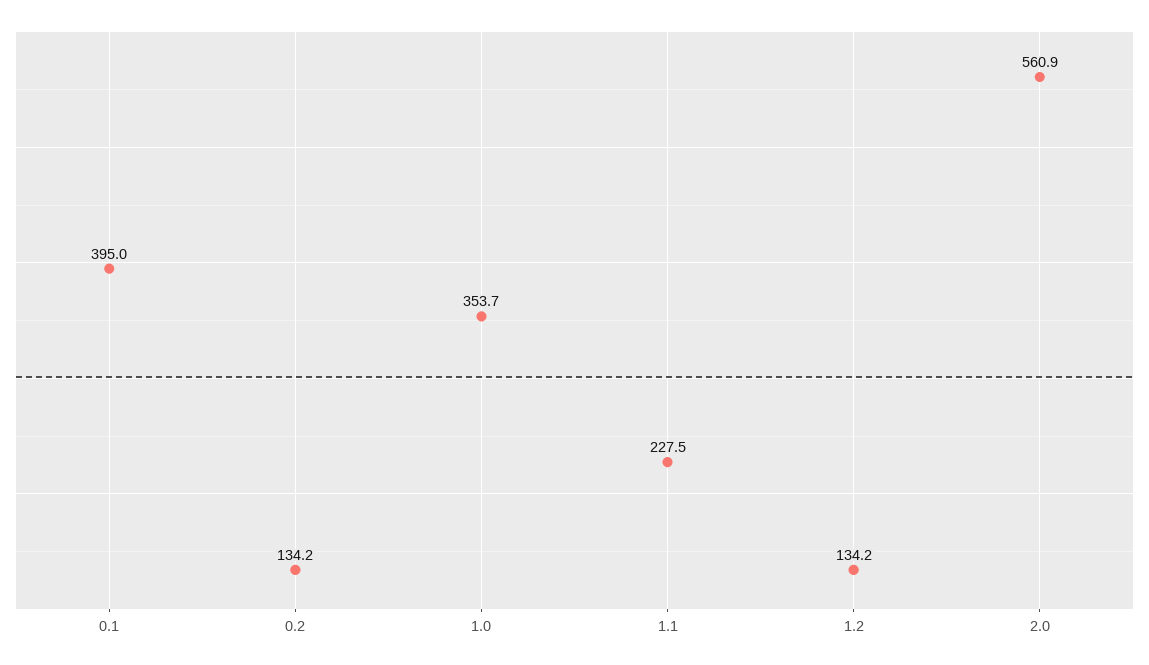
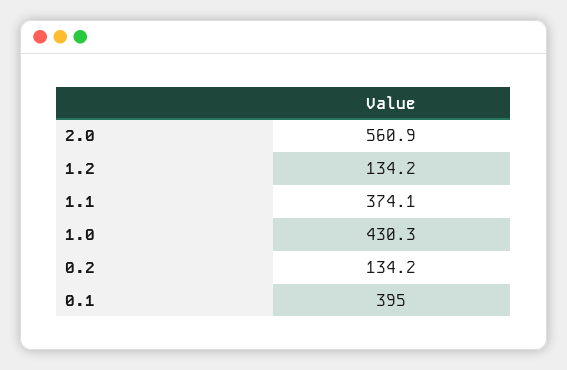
1.0: 353.7 -> 430.3
1.1: 227.5 -> 374.1

